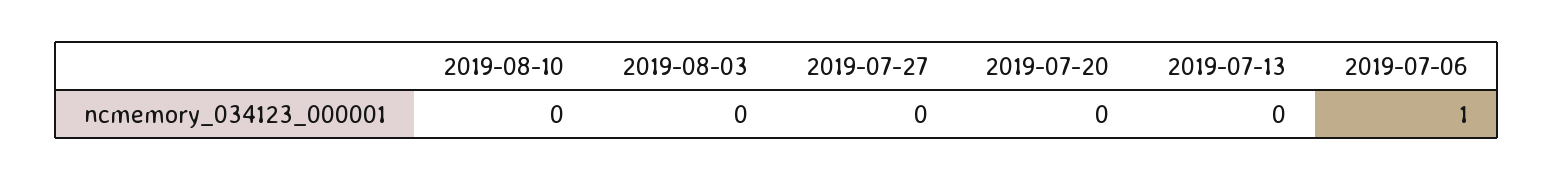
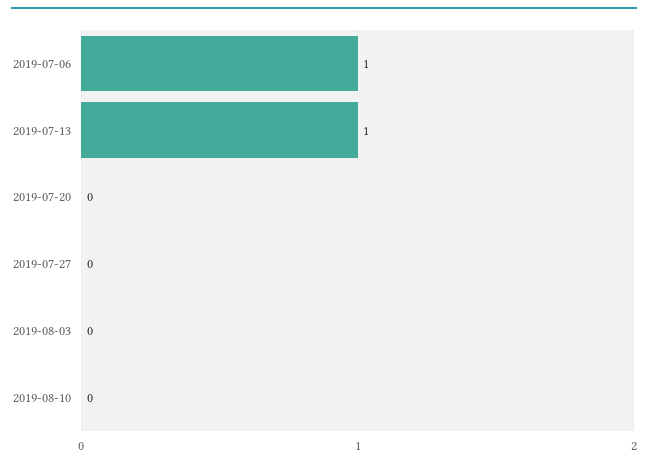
2019-07-13: 0 -> 1

